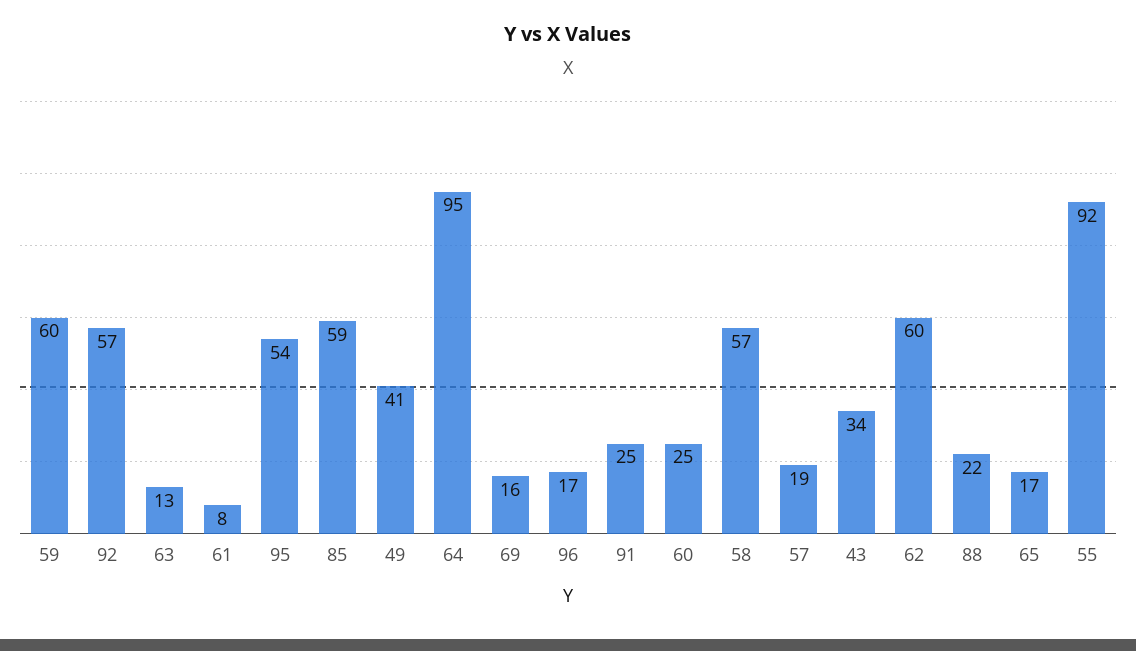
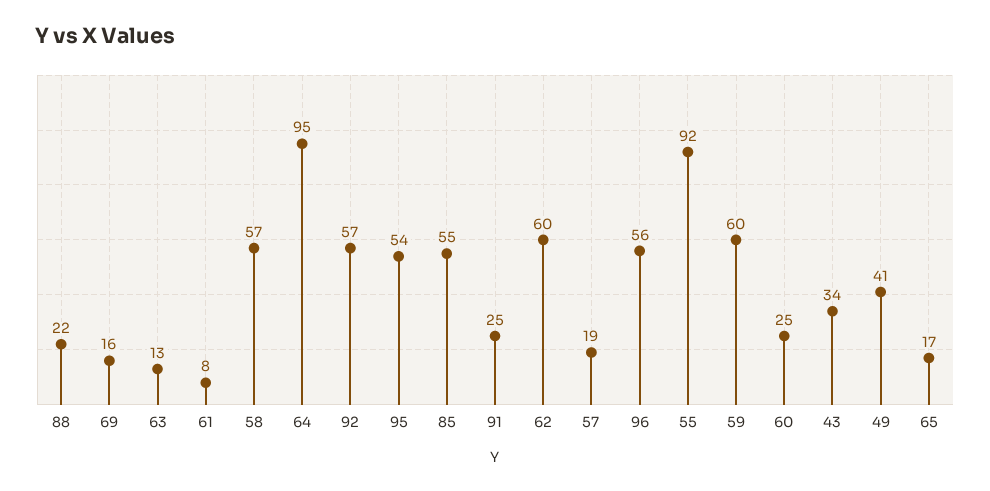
85: 59 -> 55
96: 17 -> 56

